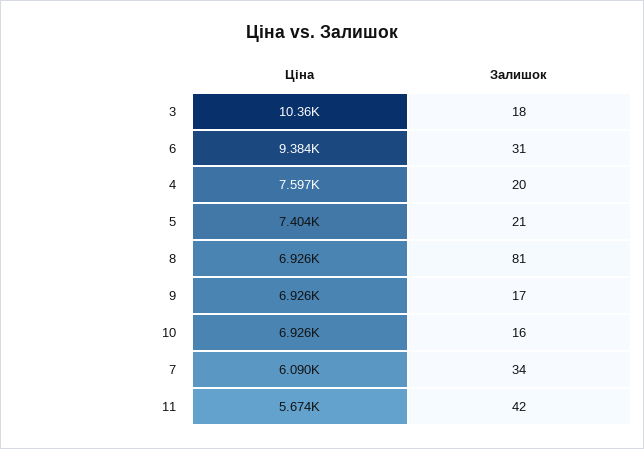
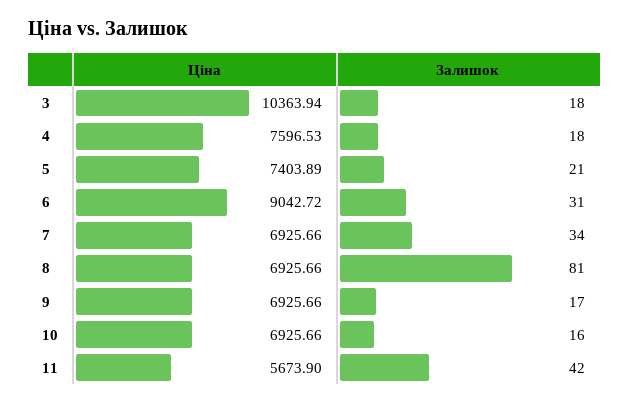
Ціна, 6: 9384 -> 9042.72
Залишок, 4: 20 -> 18
Ціна, 7: 6090 -> 6925.66

